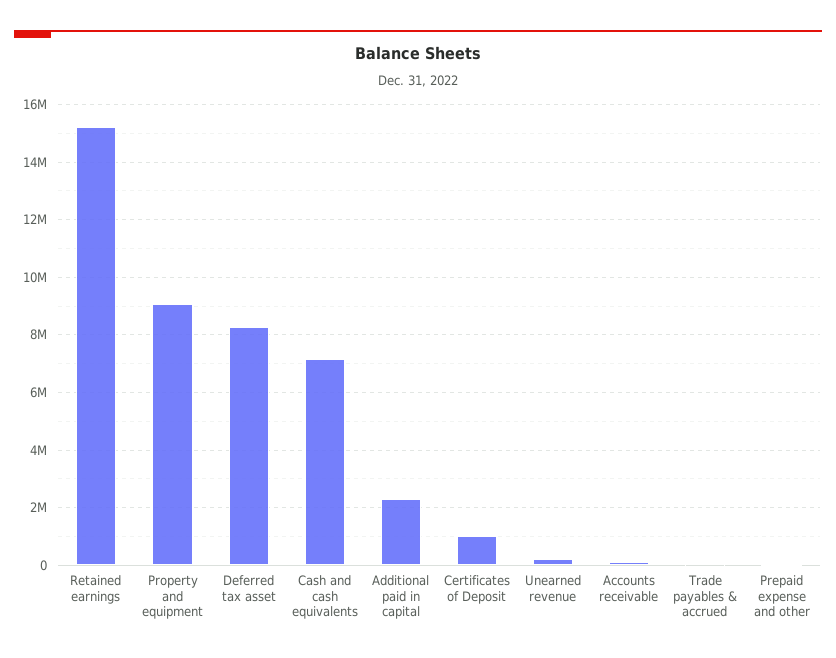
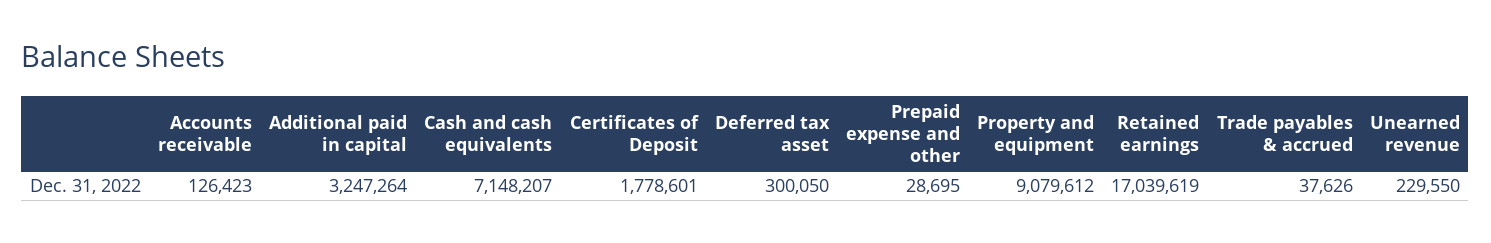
Retained earnings: 15250000 -> 17039619
Deferred tax asset: 8250000 -> 300050
Additional paid in capital: 2250000 -> 3247264
Certificates of Deposit: 1000000 -> 1778601

